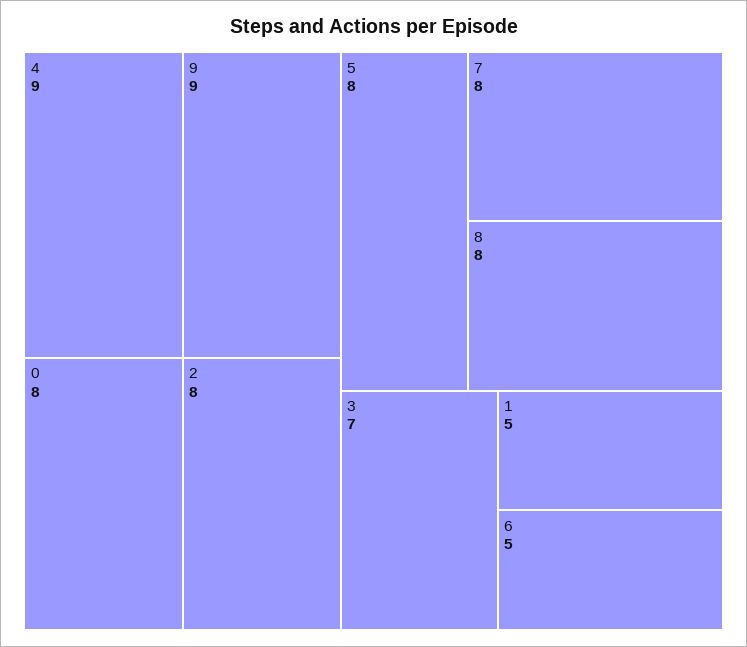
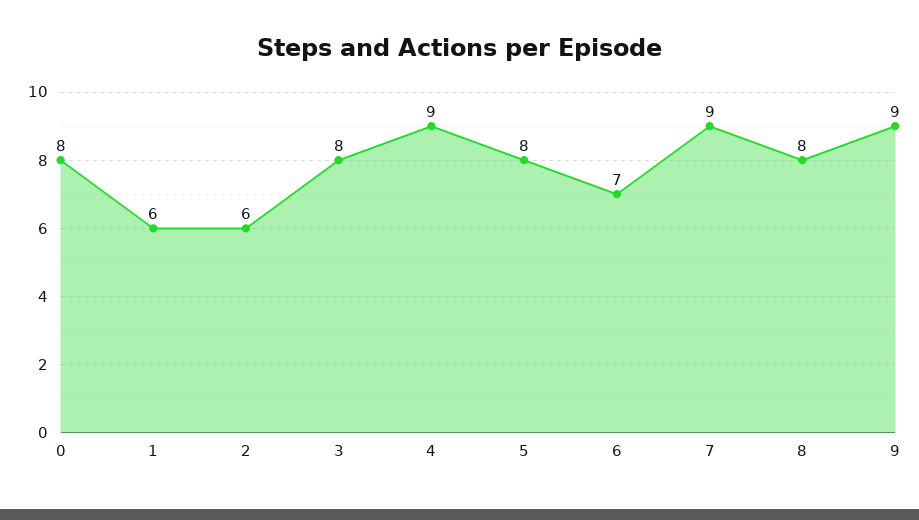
2: 8 -> 6
7: 8 -> 9
3: 7 -> 8
1: 5 -> 6
6: 5 -> 7

